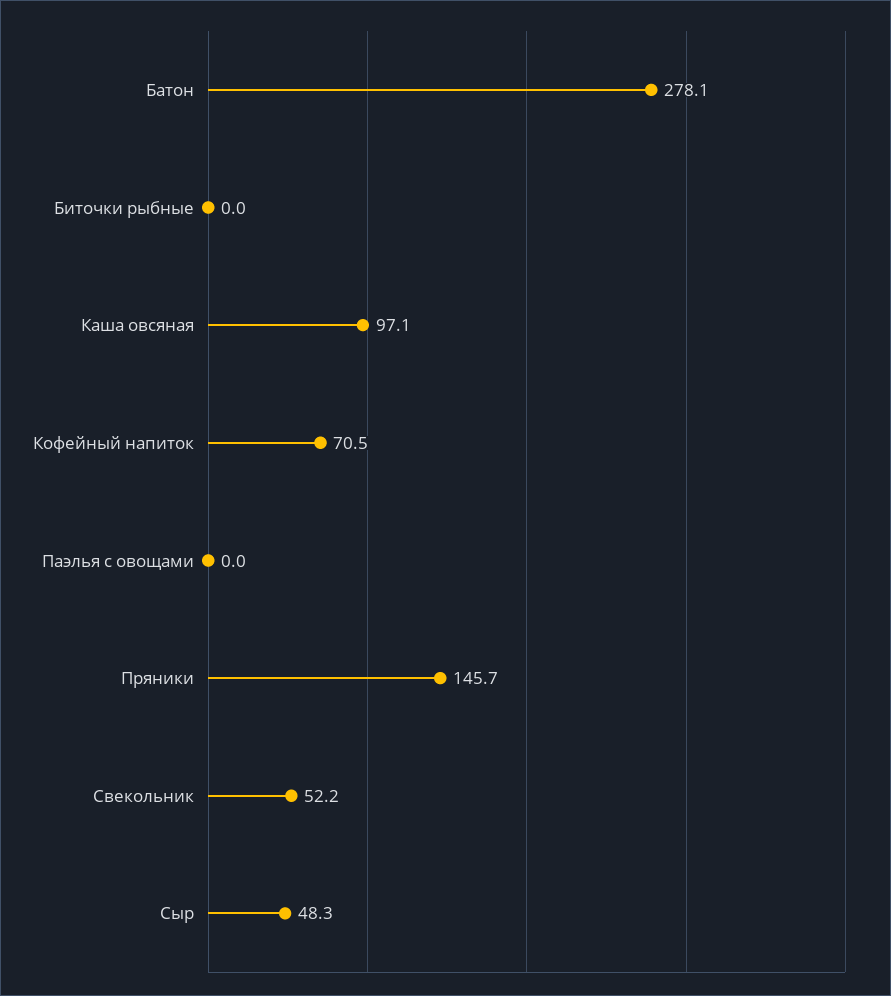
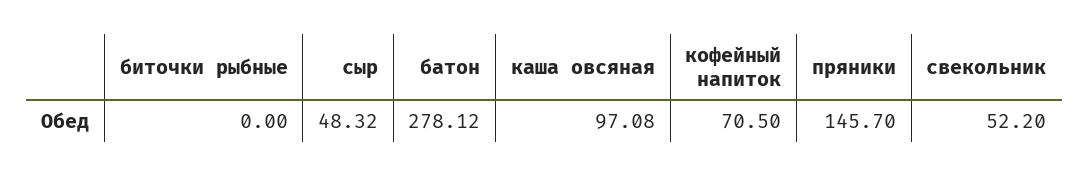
Паэлья с овощами: 0 -> none

